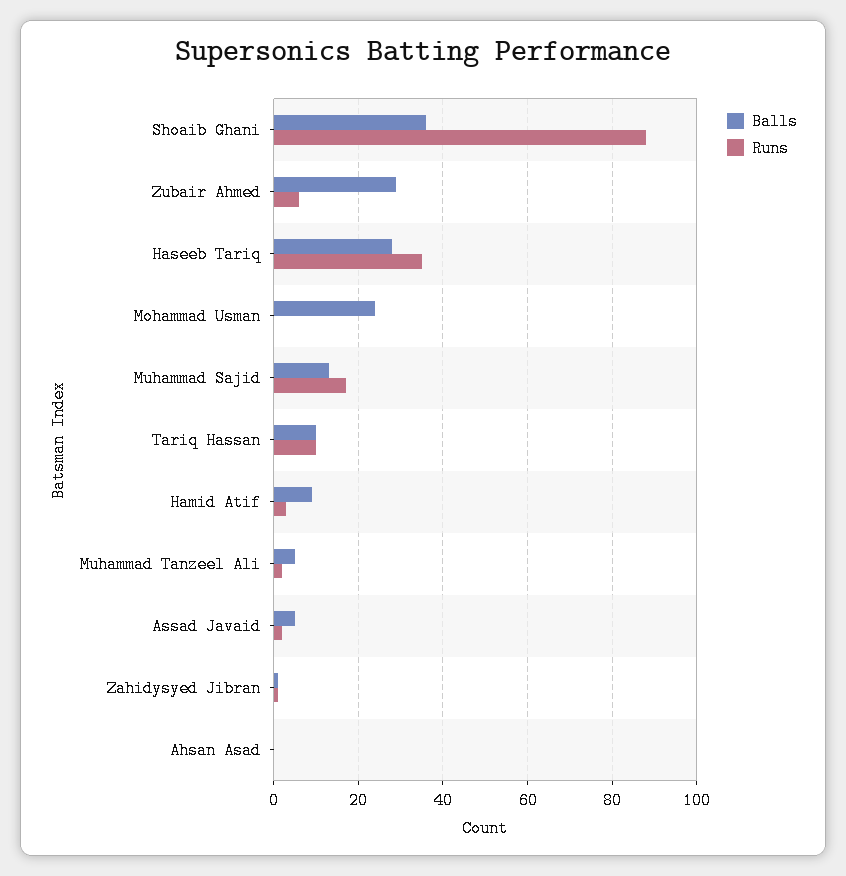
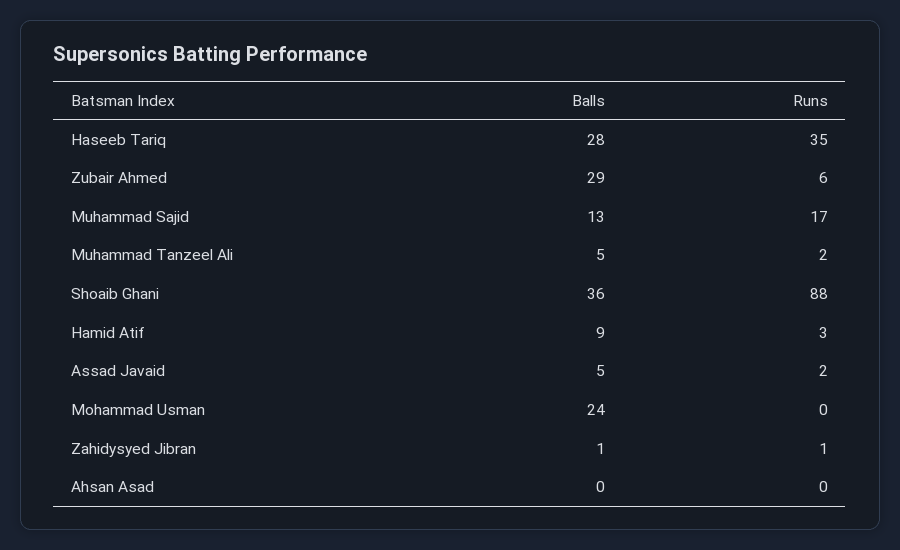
Balls, Tariq Hassan: 10 -> none
Runs, Tariq Hassan: 10 -> none

